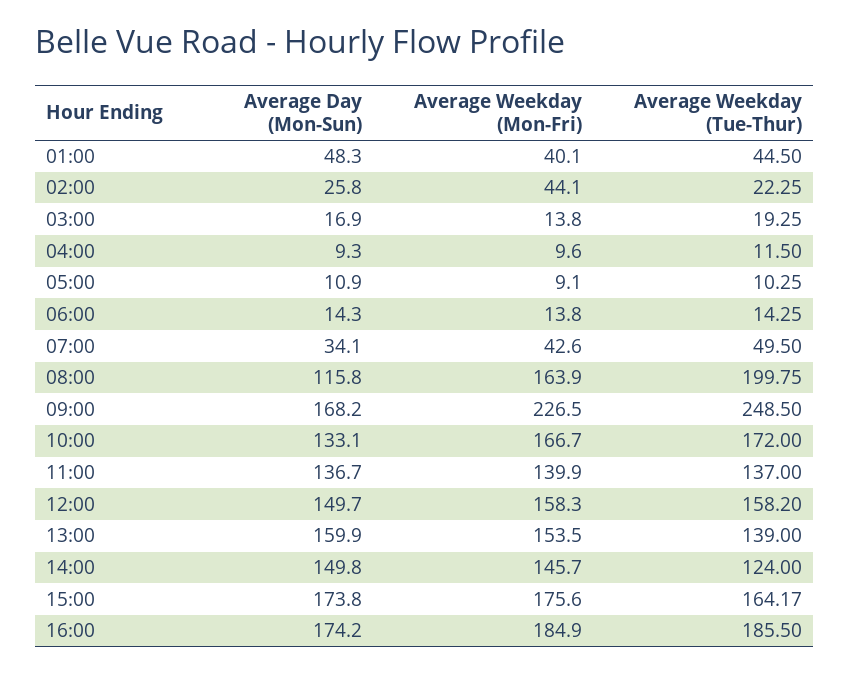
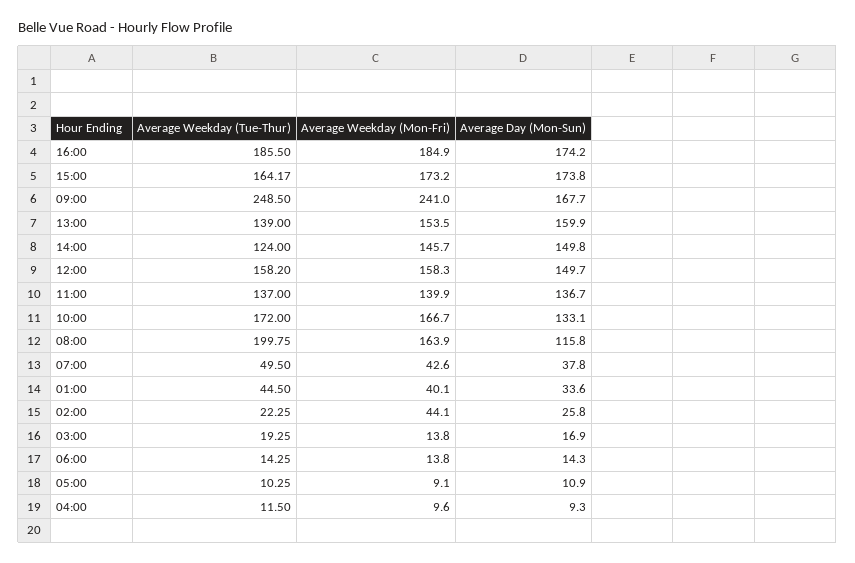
Average Day (Mon-Sun), 01:00: 48.3 -> 33.6
Average Day (Mon-Sun), 07:00: 34.1 -> 37.8
Average Day (Mon-Sun), 09:00: 168.2 -> 167.7
Average Weekday (Mon-Fri), 09:00: 226.5 -> 241
Average Weekday (Mon-Fri), 15:00: 175.6 -> 173.2

